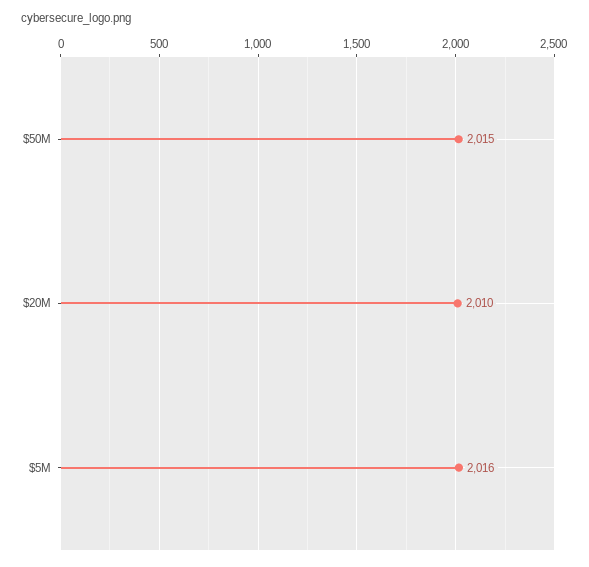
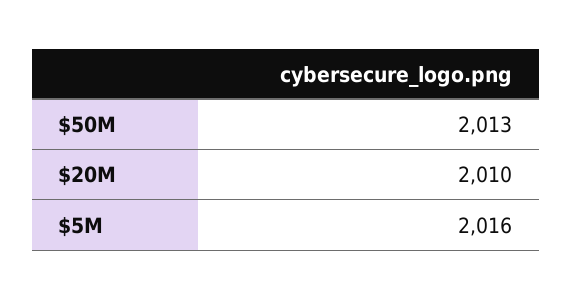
$50M: 2015 -> 2013

